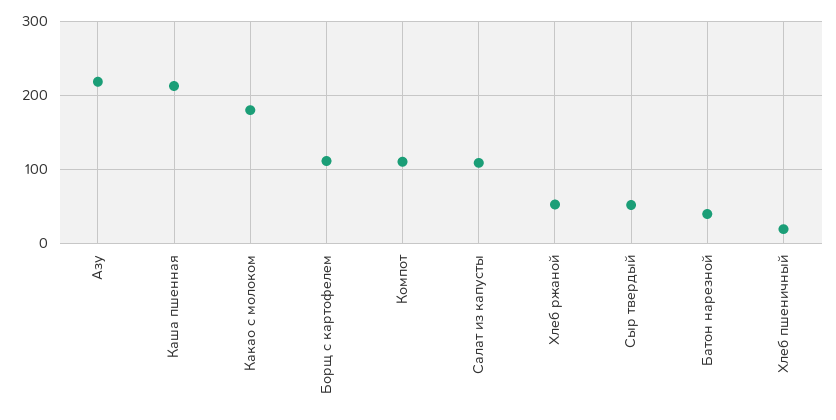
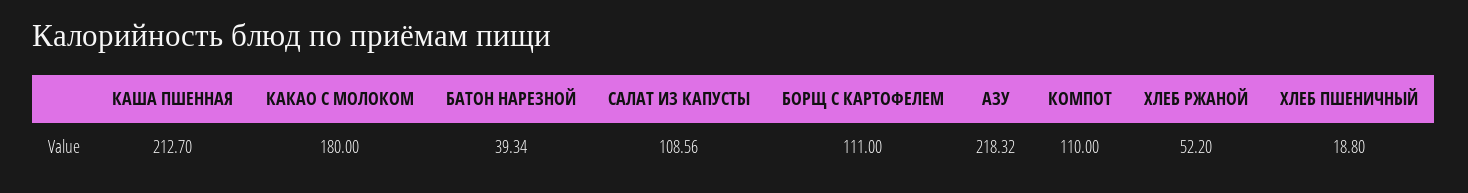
Сыр твердый: 50 -> none

